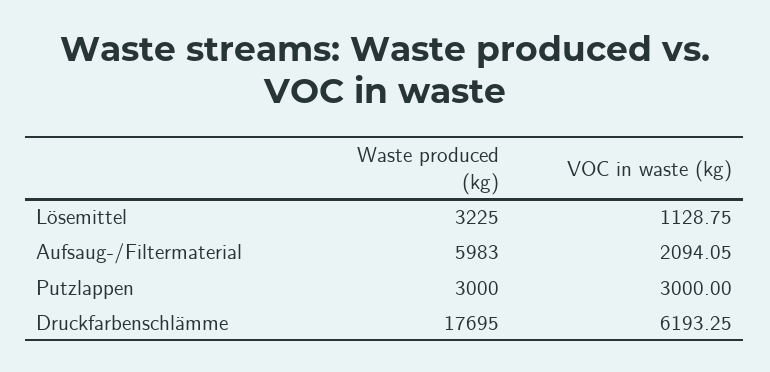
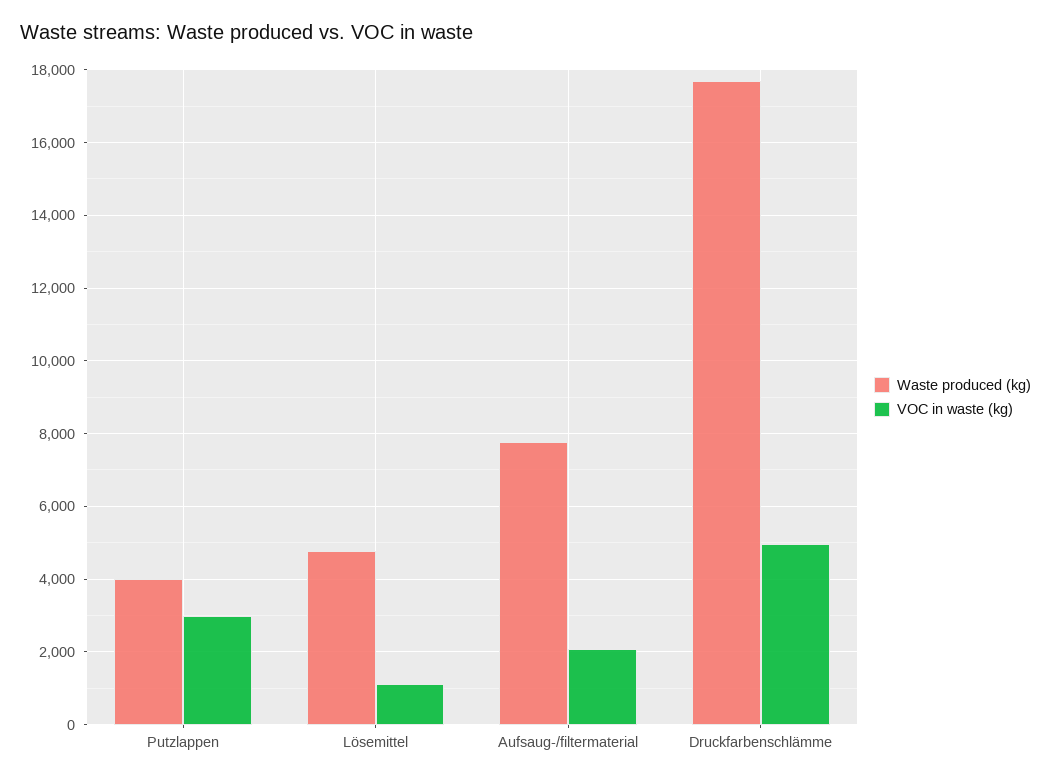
Waste produced (kg), Lösemittel: 3225 -> 4800
Waste produced (kg), Aufsaug-/Filtermaterial: 5983 -> 7800
Waste produced (kg), Putzlappen: 3000 -> 4000
VOC in waste (kg), Druckfarbenschlämme: 6193.25 -> 5000

